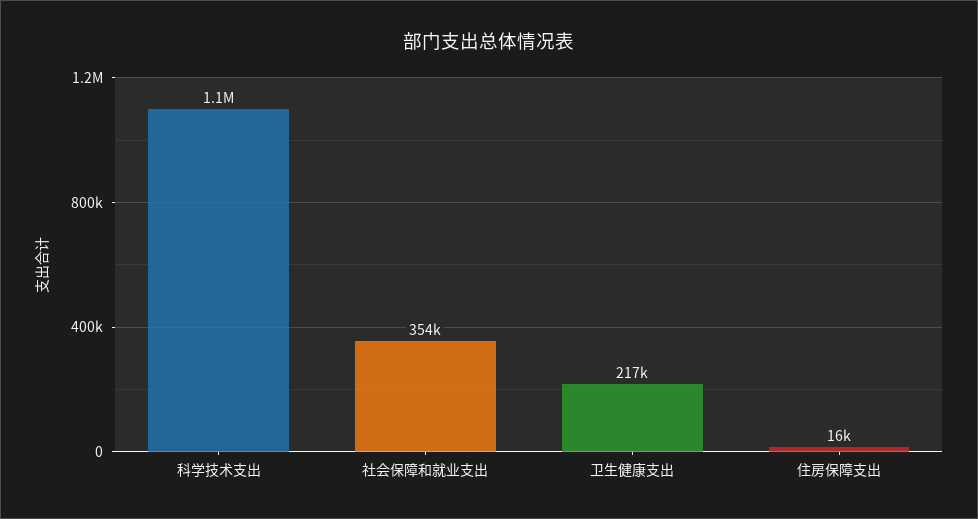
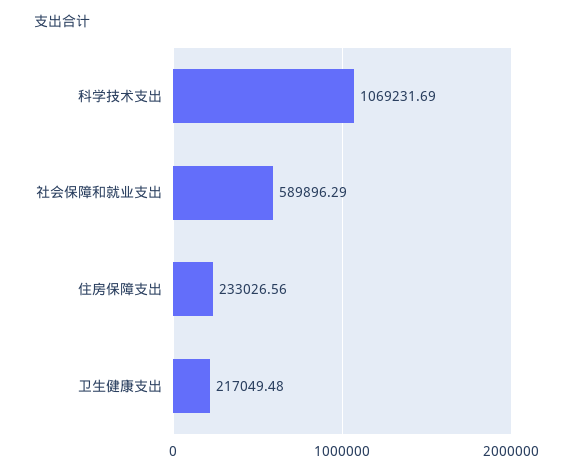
社会保障和就业支出: 354000 -> 589896.29
住房保障支出: 16000 -> 233026.56

